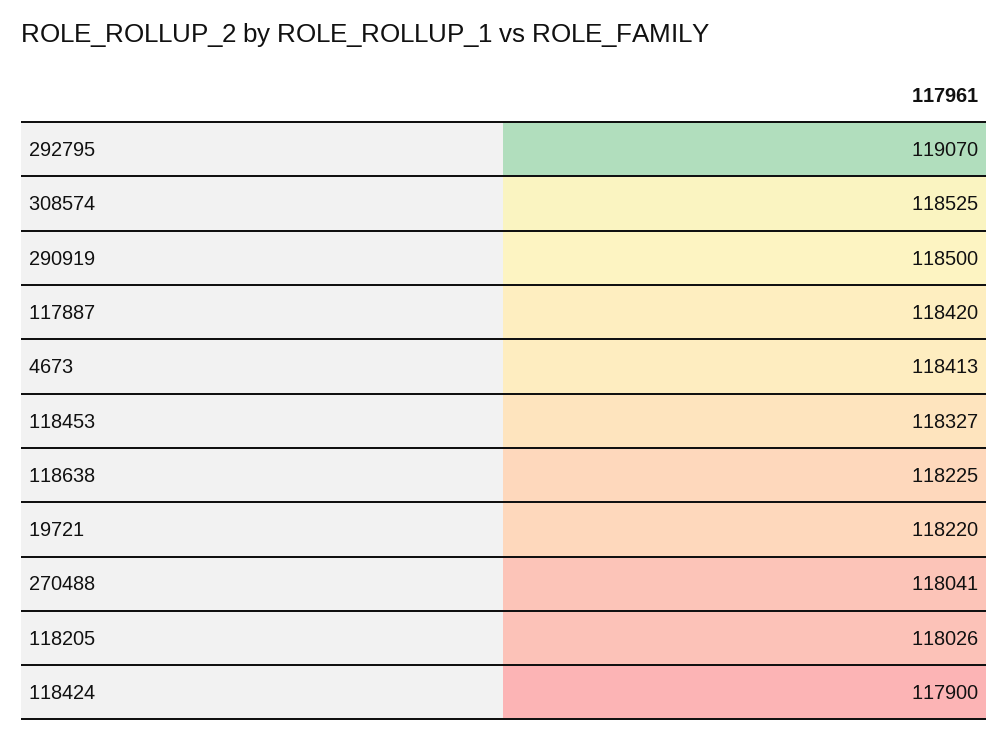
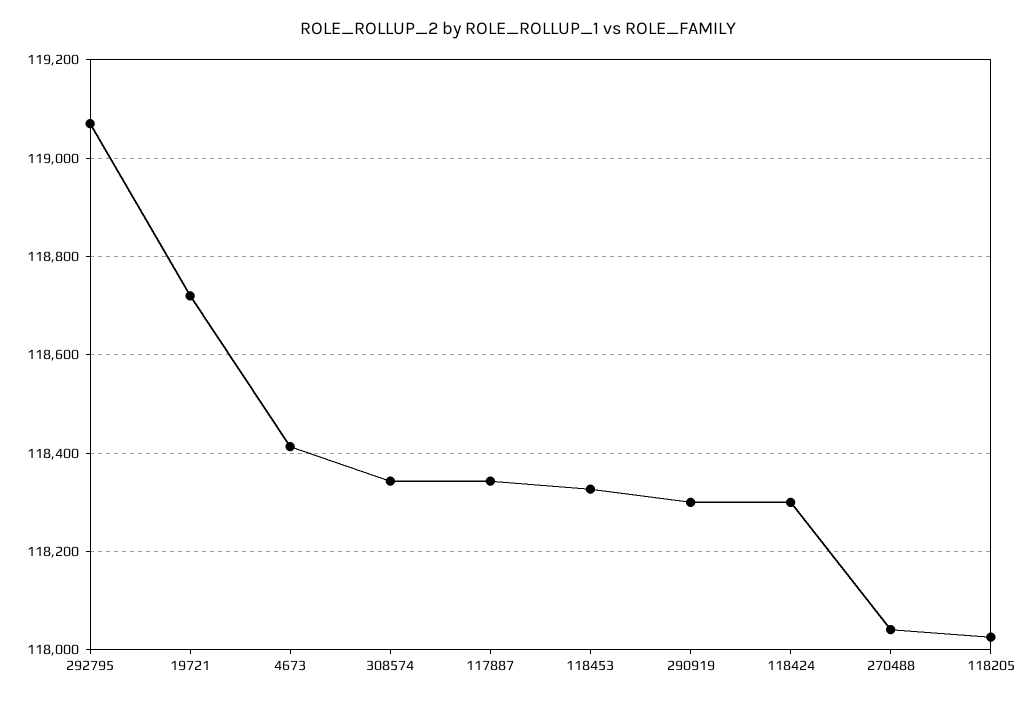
308574: 118525 -> 118340
290919: 118500 -> 118300
117887: 118420 -> 118340
118638: 118225 -> none
19721: 118220 -> 118720
118424: 117900 -> 118300

